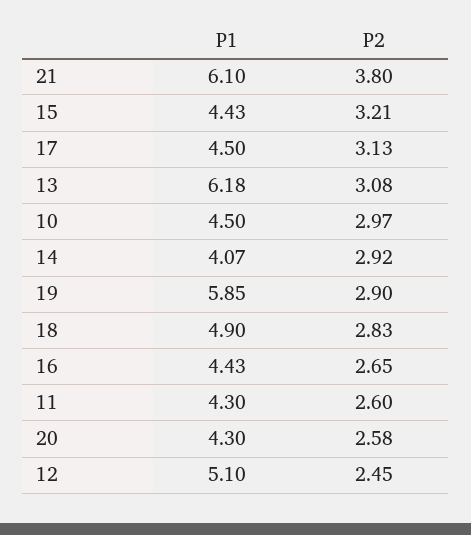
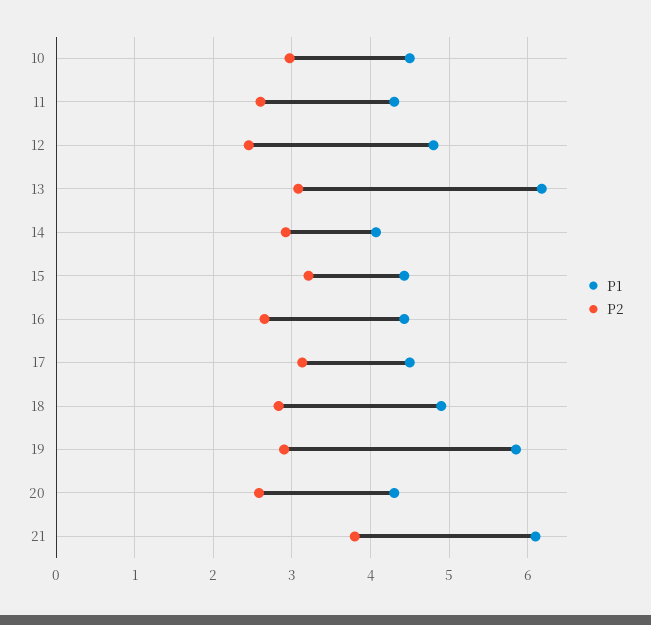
P1, 12: 5.1 -> 4.8

